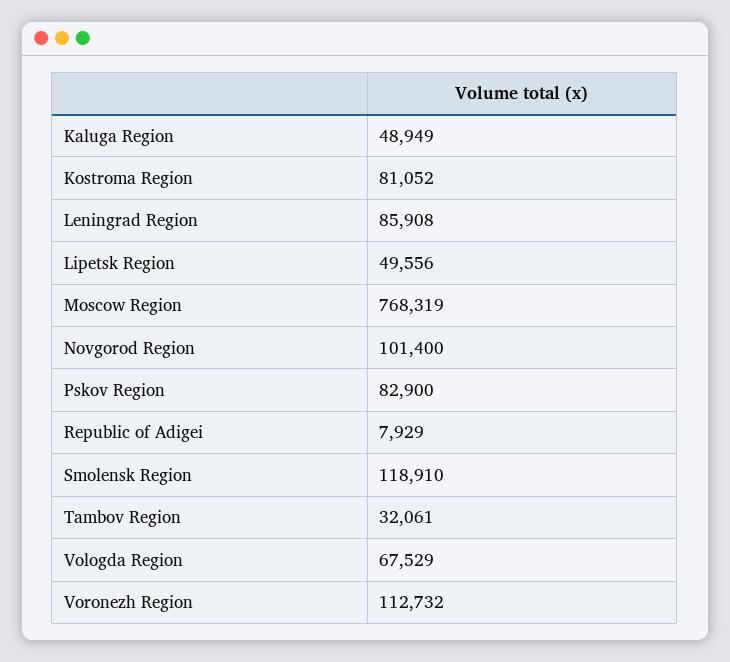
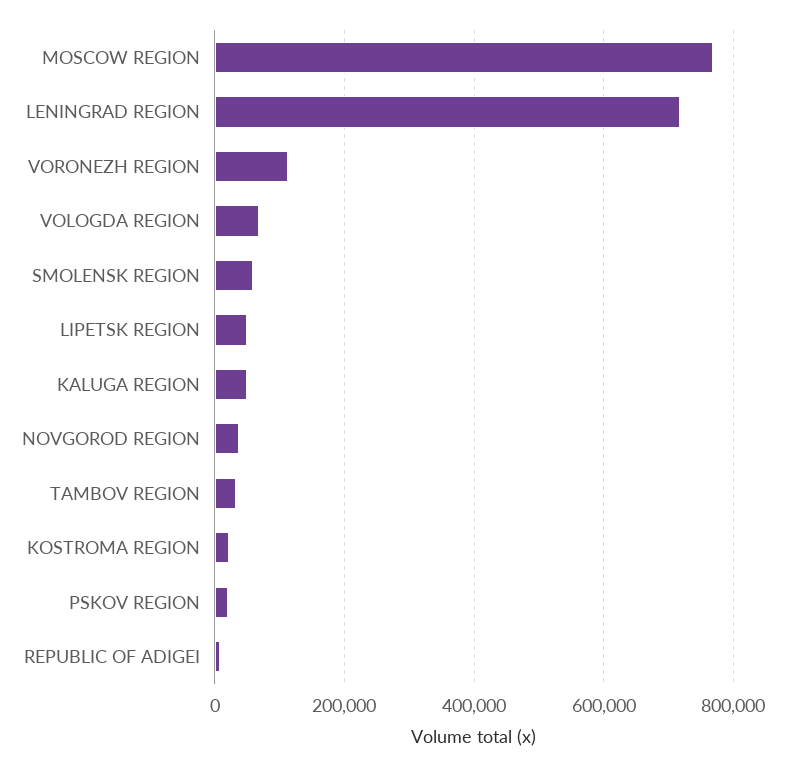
Kostroma Region: 81052 -> 20000
Leningrad Region: 85908 -> 720000
Novgorod Region: 101400 -> 40000
Pskov Region: 82900 -> 20000
Smolensk Region: 118910 -> 60000

